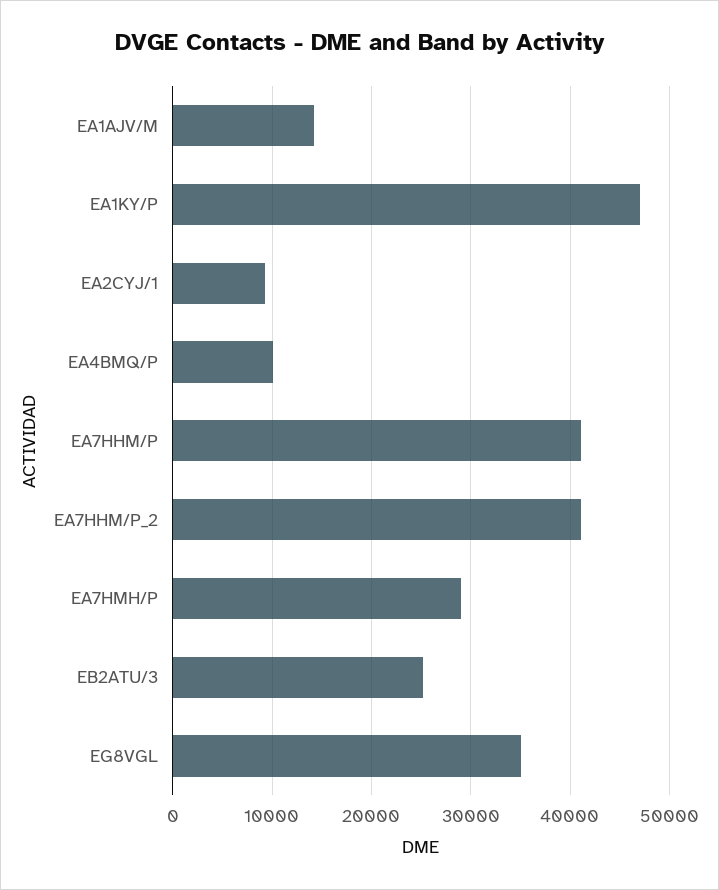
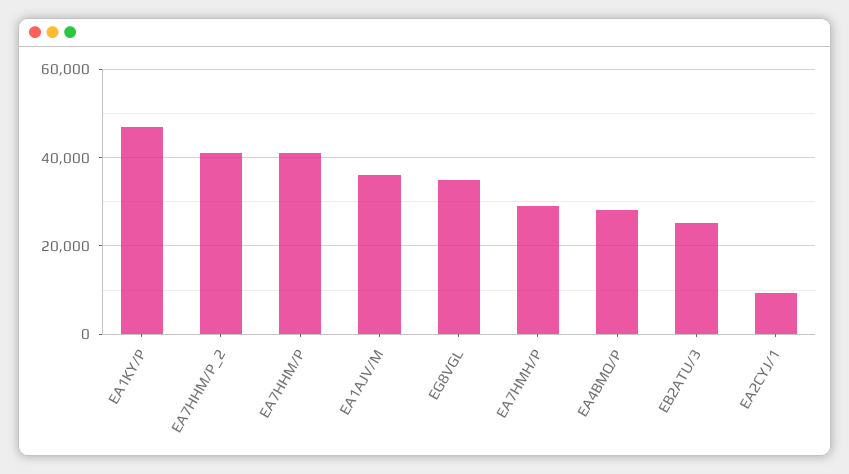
EA1AJV/M: 14000 -> 36000
EA4BMQ/P: 10000 -> 28000

